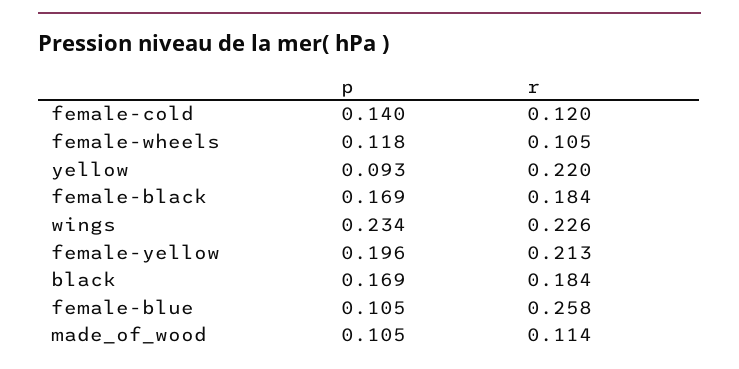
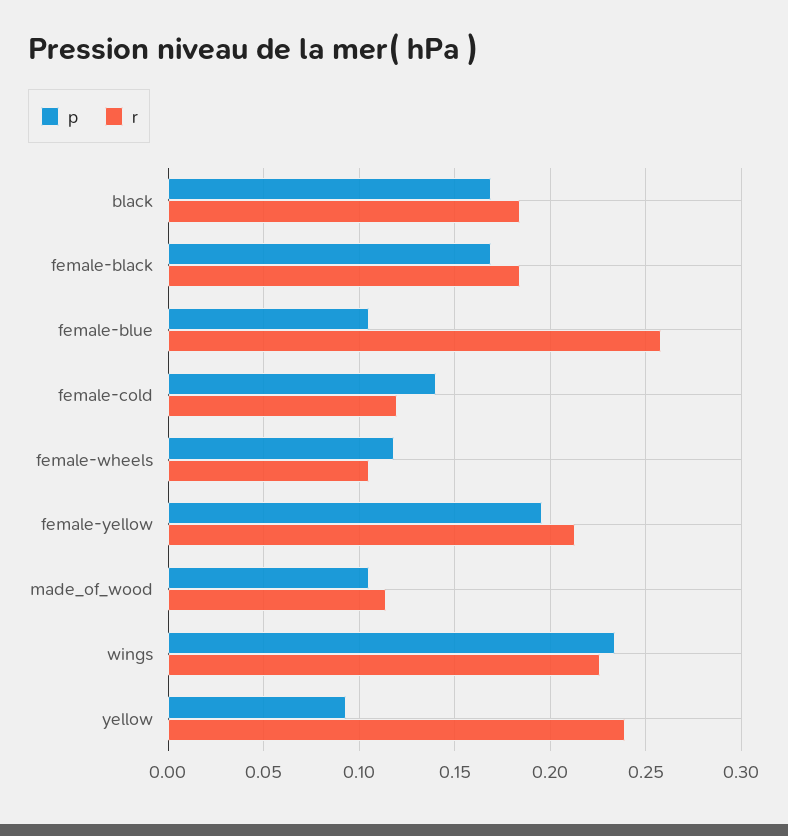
r, yellow: 0.22 -> 0.24

